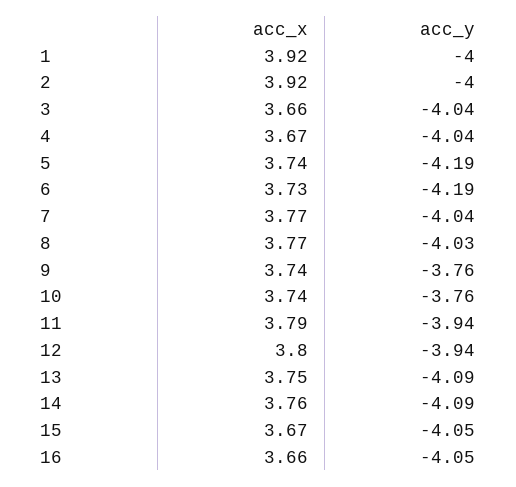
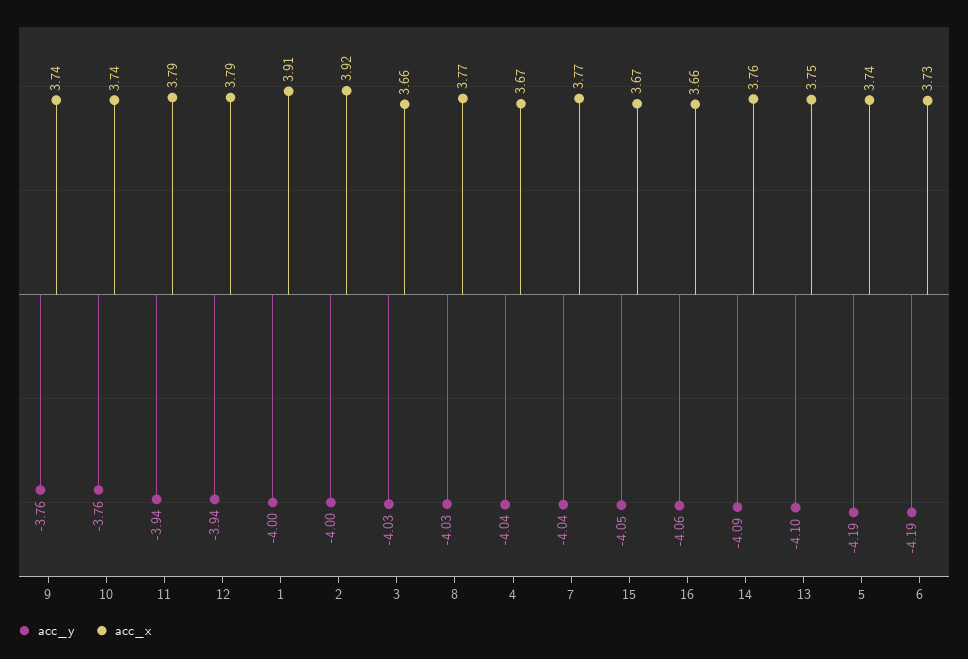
acc_x, 1: 3.92 -> 3.91
acc_y, 3: -4.04 -> -4.03
acc_x, 12: 3.8 -> 3.79
acc_y, 13: -4.09 -> -4.1
acc_y, 16: -4.05 -> -4.06

